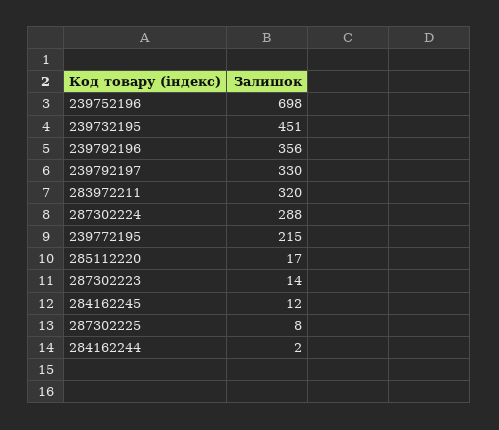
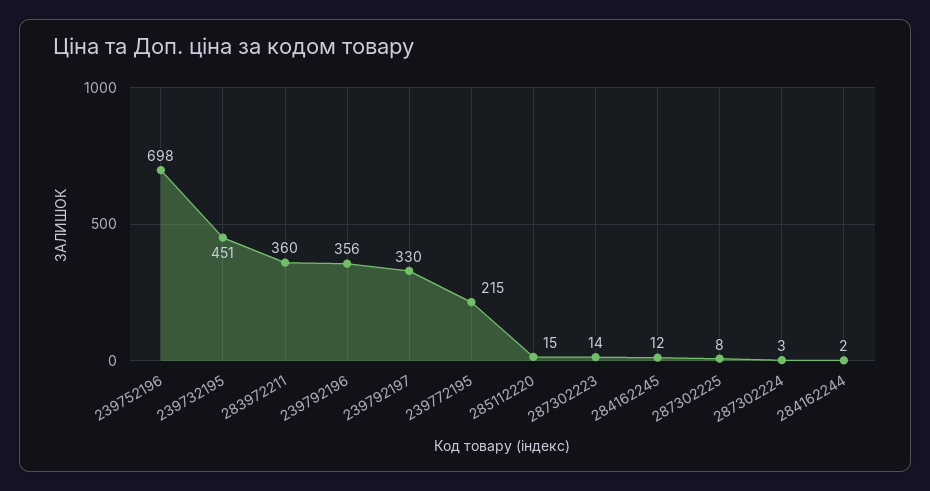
283972211: 320 -> 360
287302224: 288 -> 3
285112220: 17 -> 15

